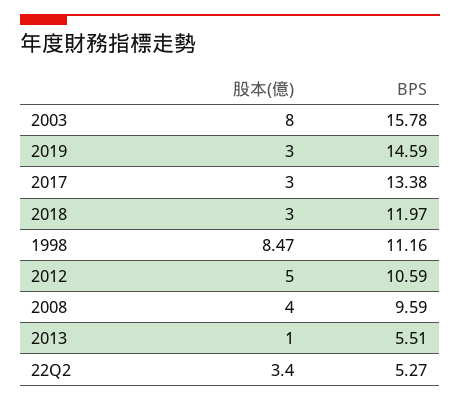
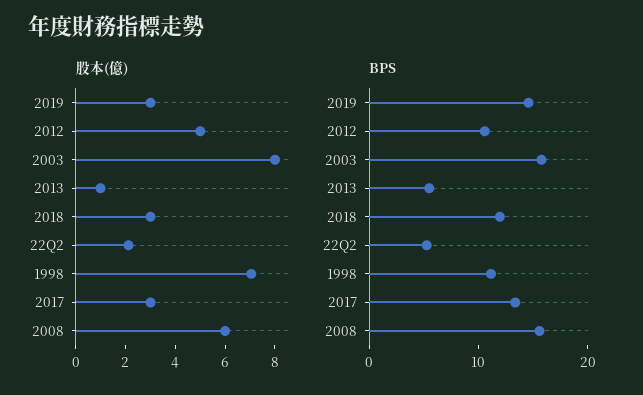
股本(億), 1998: 8.47 -> 7
股本(億), 2008: 4 -> 6
BPS, 2008: 9.59 -> 16
股本(億), 22Q2: 3.4 -> 2

